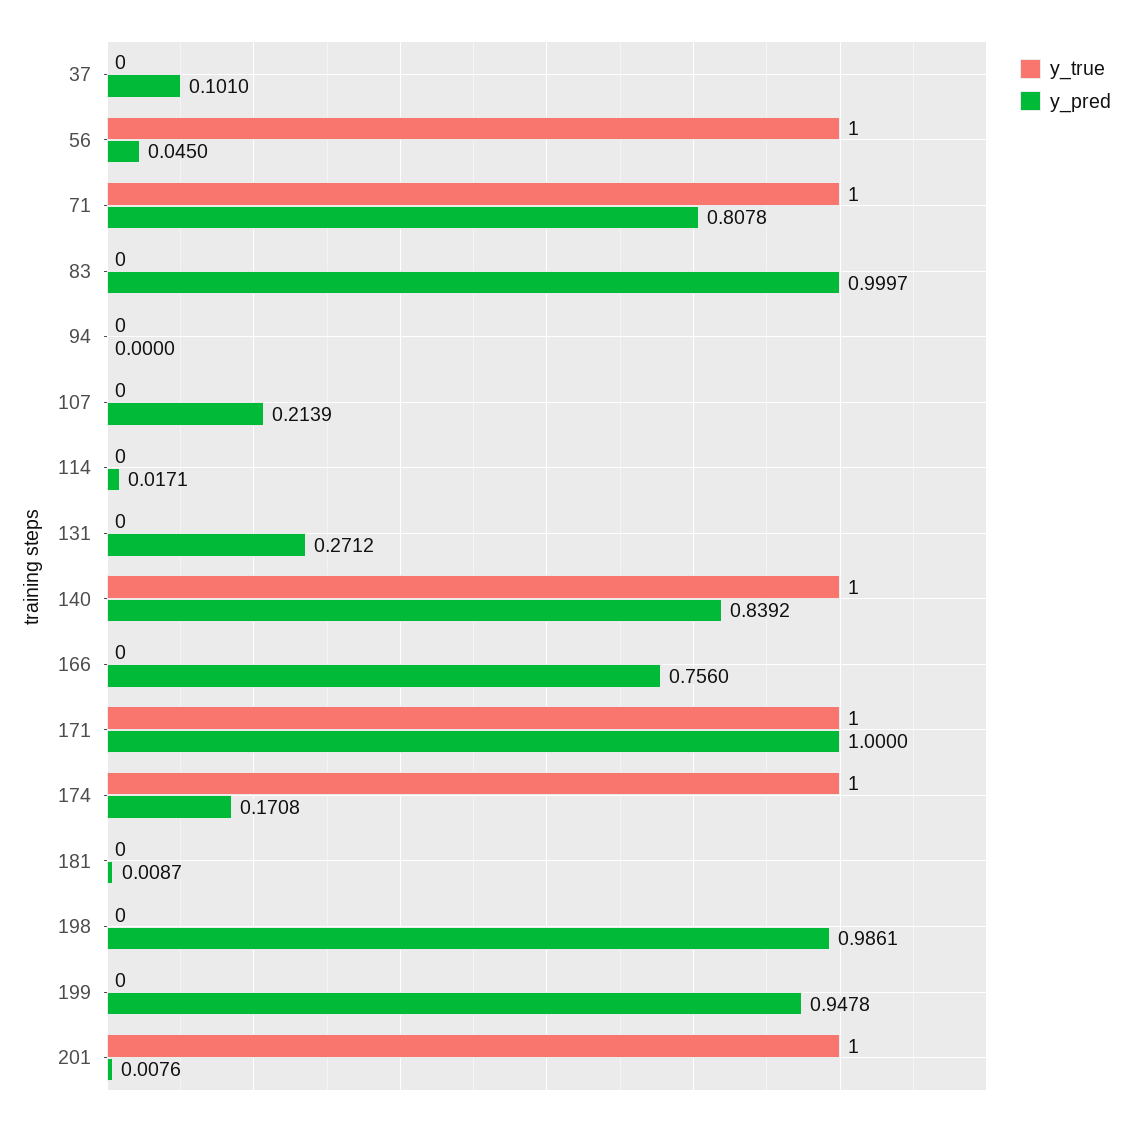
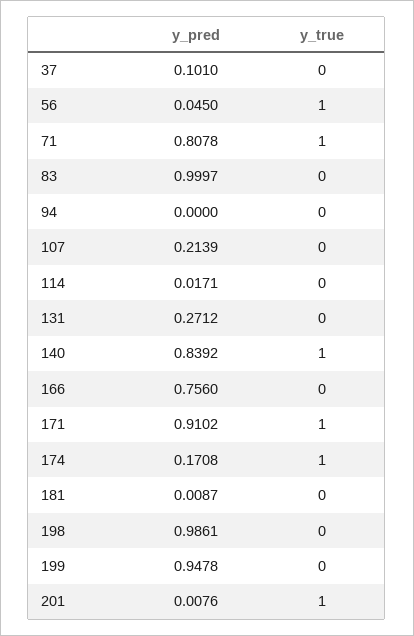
y_pred, 171: 1 -> 0.9102

